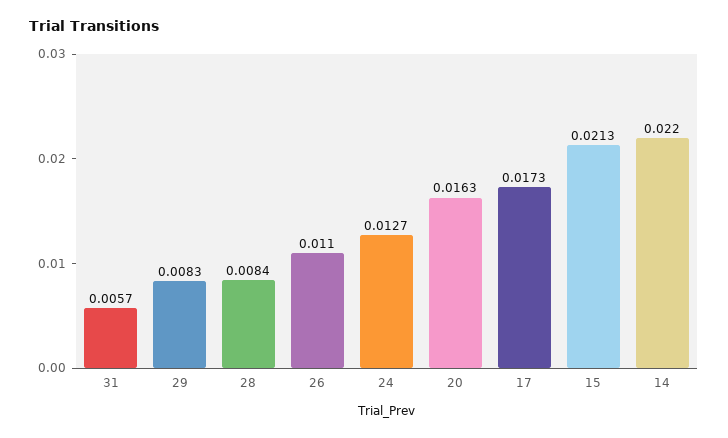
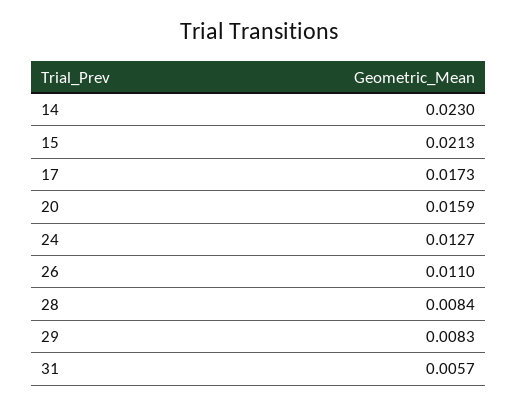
20: 0.0163 -> 0.0159
14: 0.022 -> 0.023

